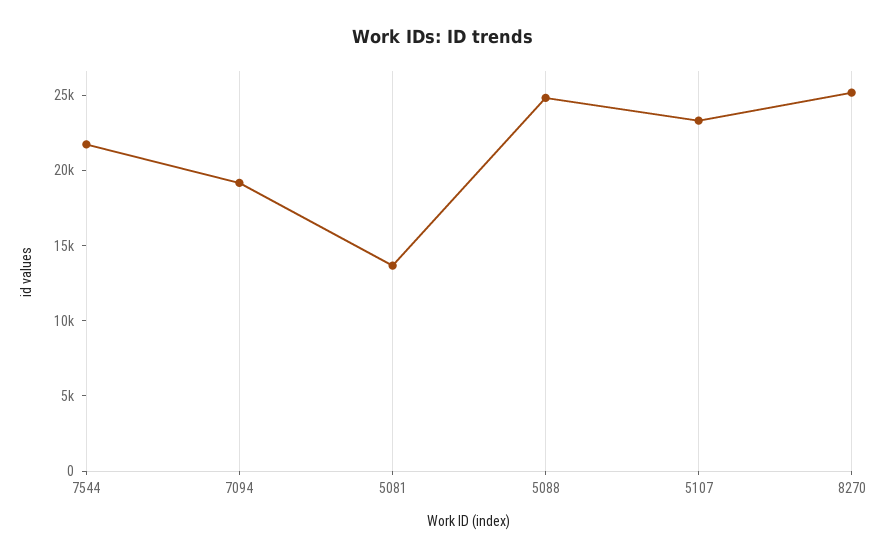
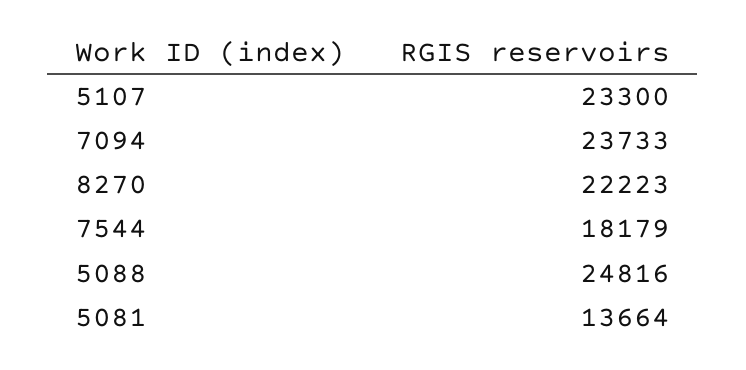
7544: 22000 -> 18179
7094: 19000 -> 23733
8270: 25000 -> 22223

